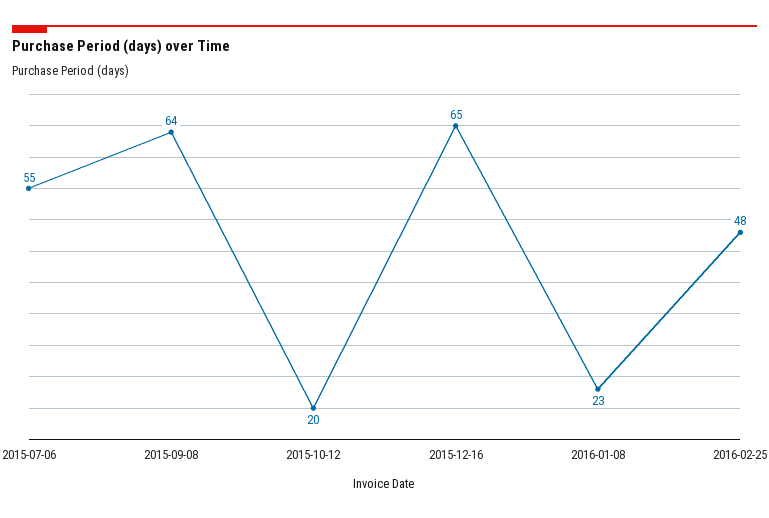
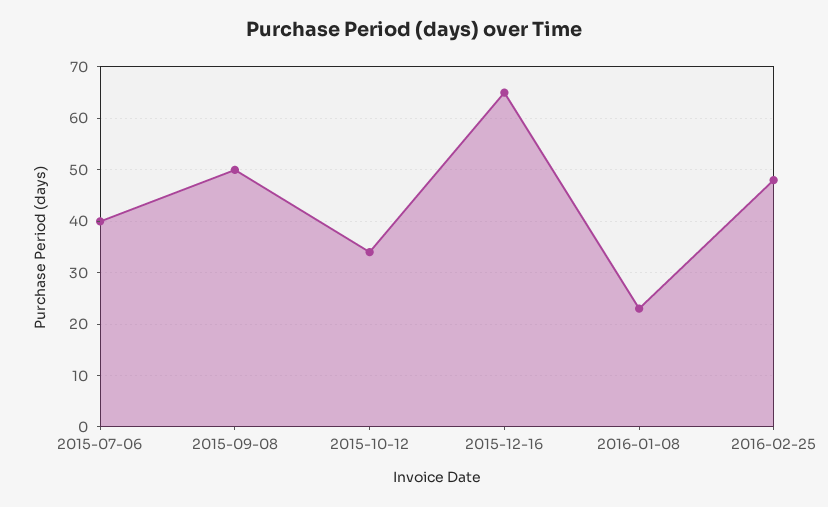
2015-07-06: 55 -> 40
2015-09-08: 64 -> 50
2015-10-12: 20 -> 35

